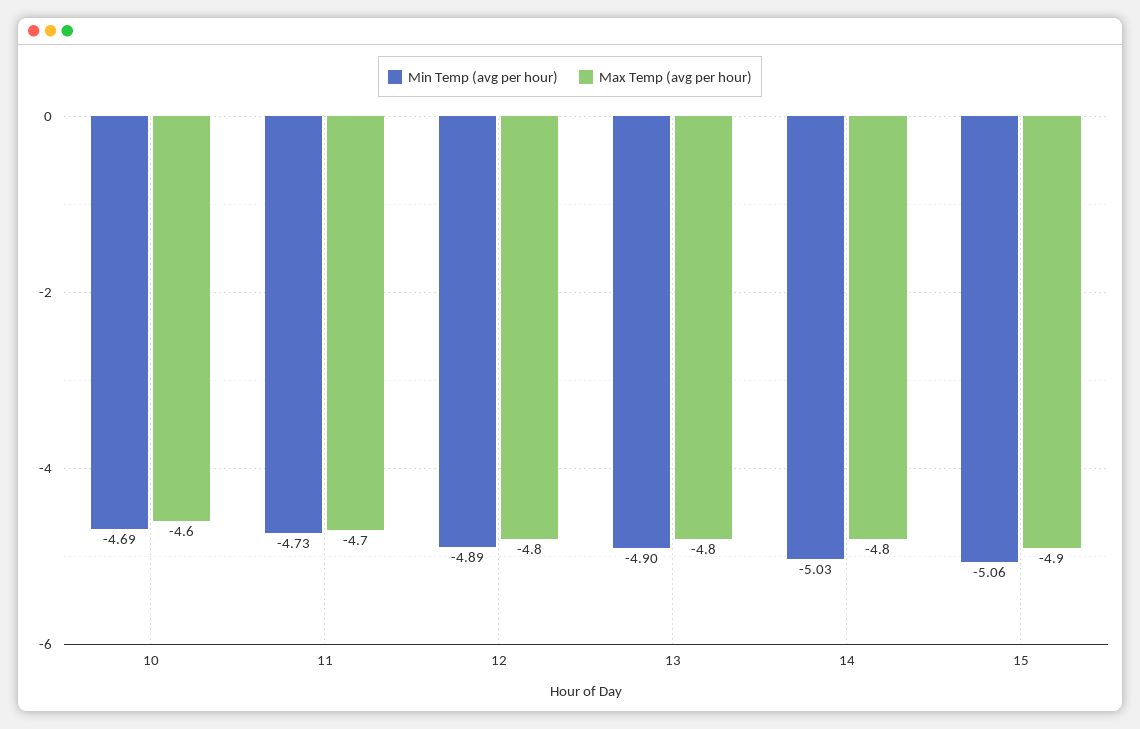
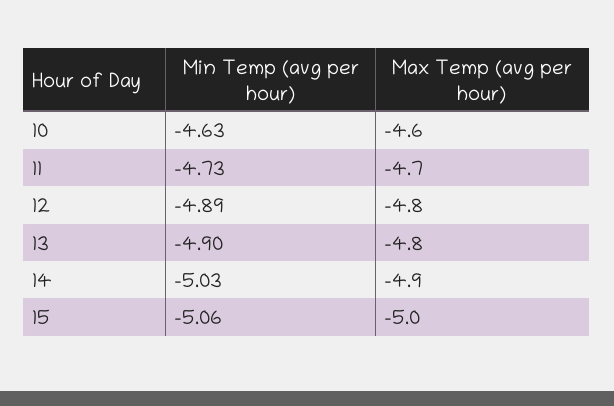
Min Temp (avg per hour), 10: -4.69 -> -4.63
Max Temp (avg per hour), 14: -4.8 -> -4.9
Max Temp (avg per hour), 15: -4.9 -> -5

